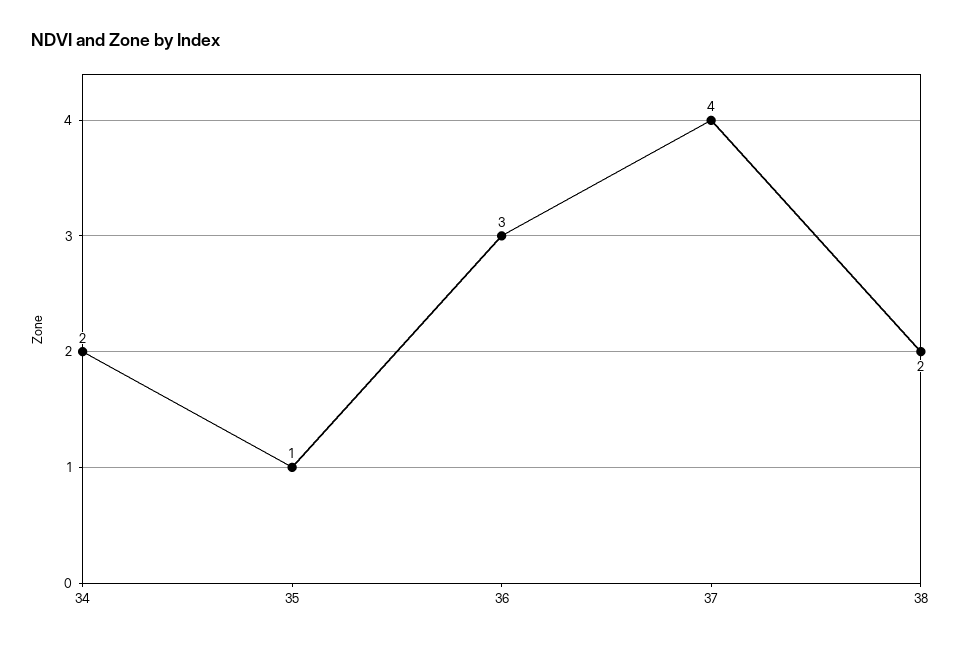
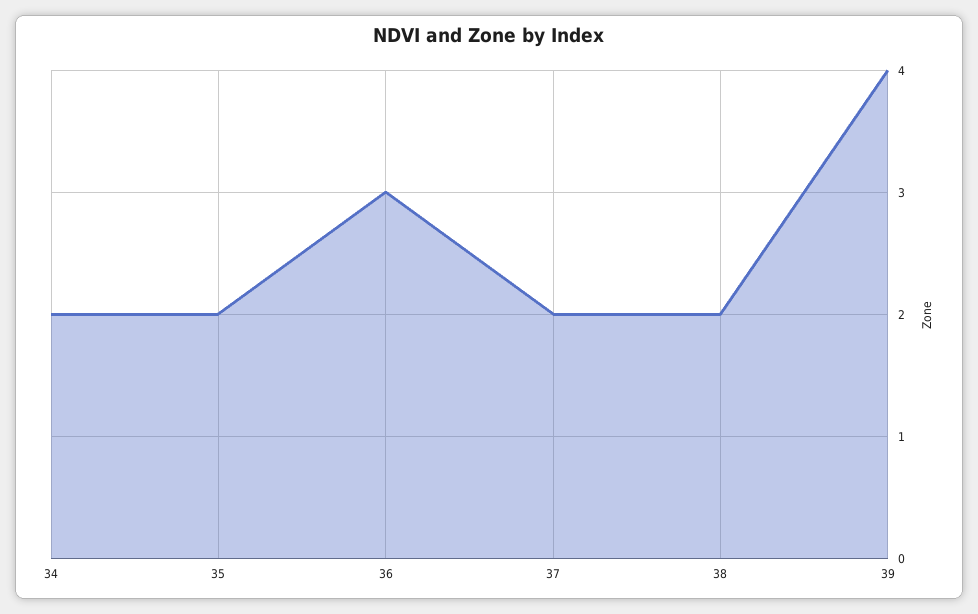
35: 1 -> 2
37: 4 -> 2
39: none -> 4

